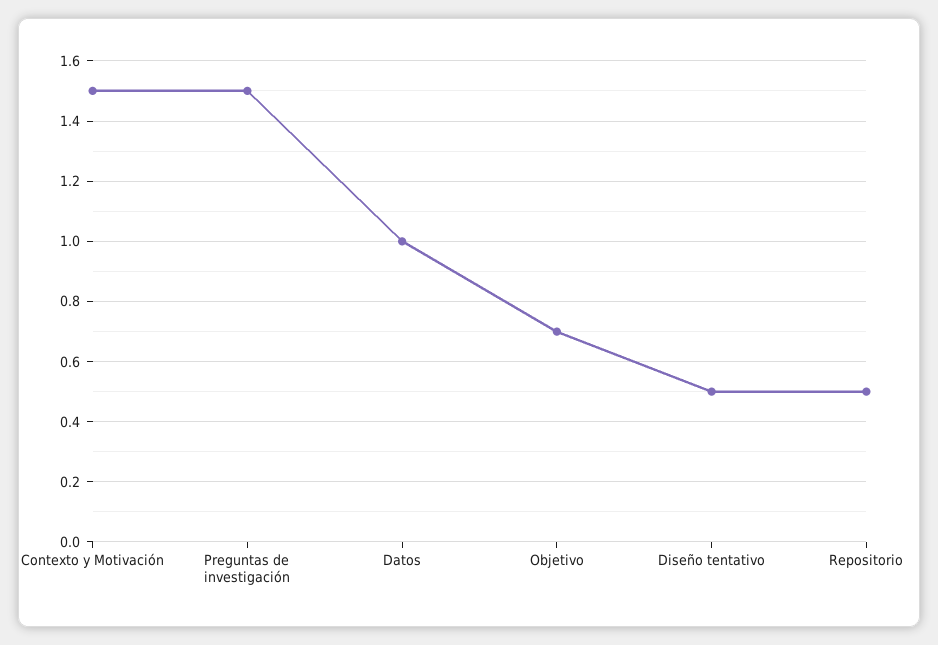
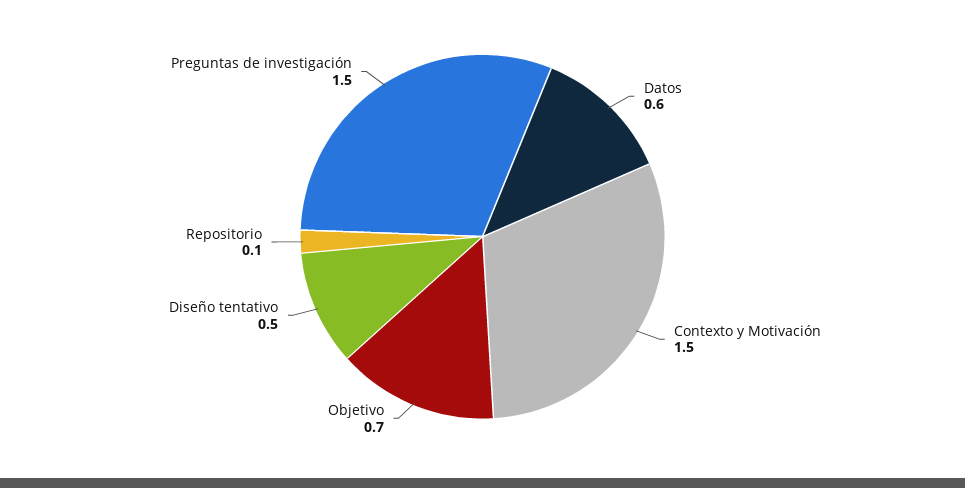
Datos: 1 -> 0.6
Repositorio: 0.5 -> 0.1

